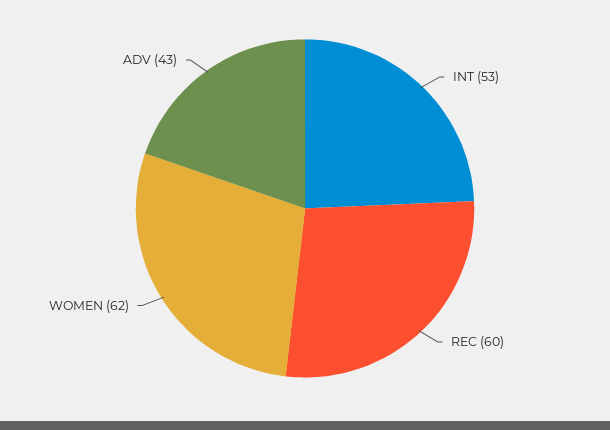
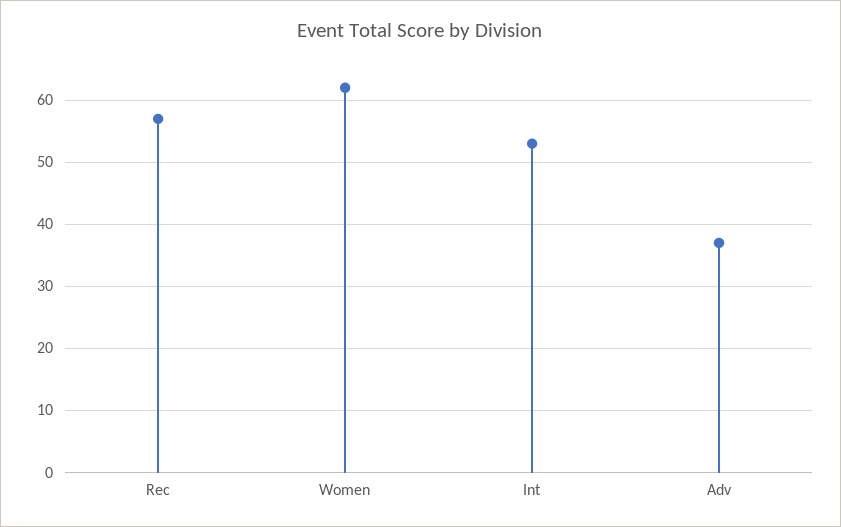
REC: 60 -> 57
ADV: 43 -> 37

